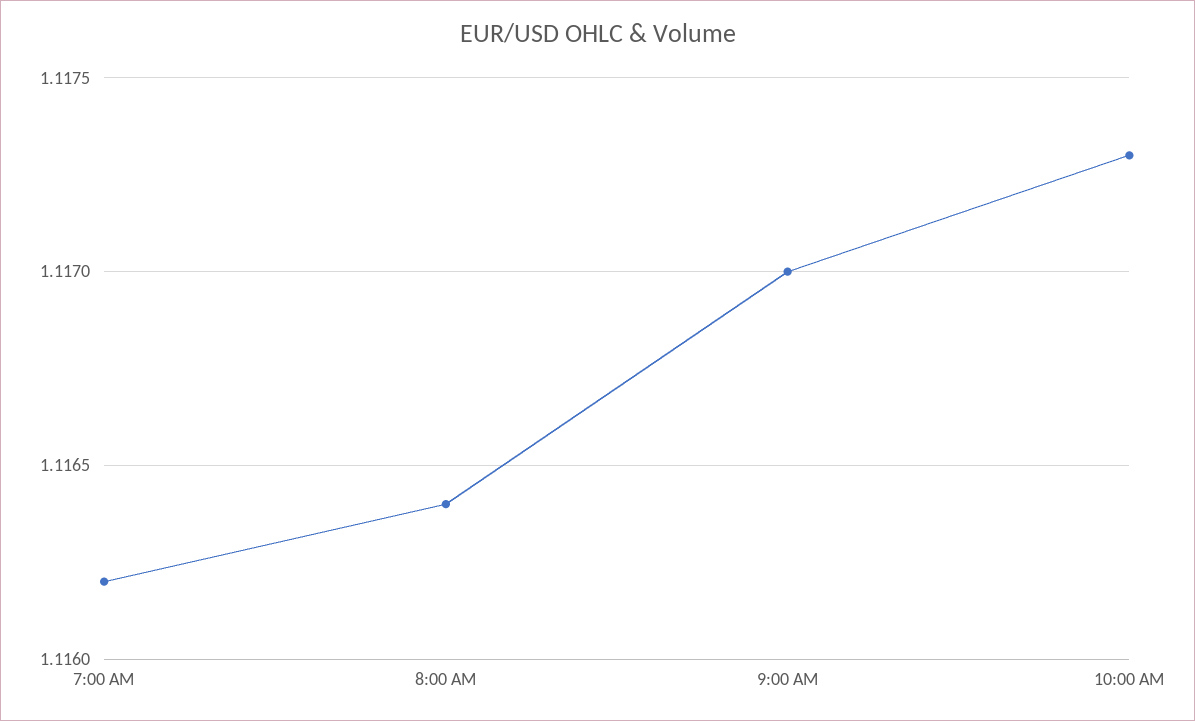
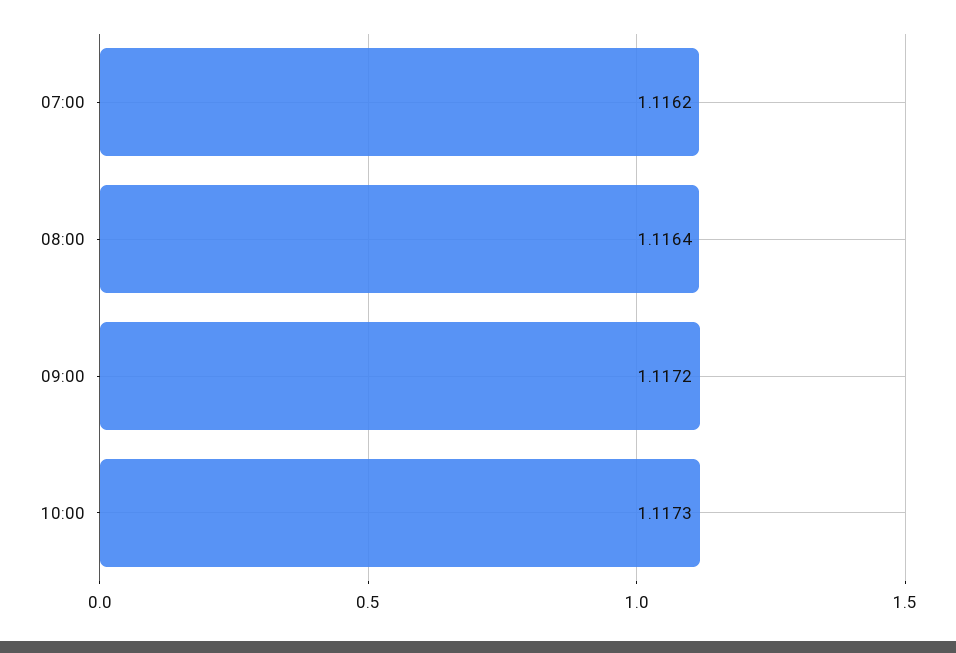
9:00 AM: 1.117 -> 1.1172

